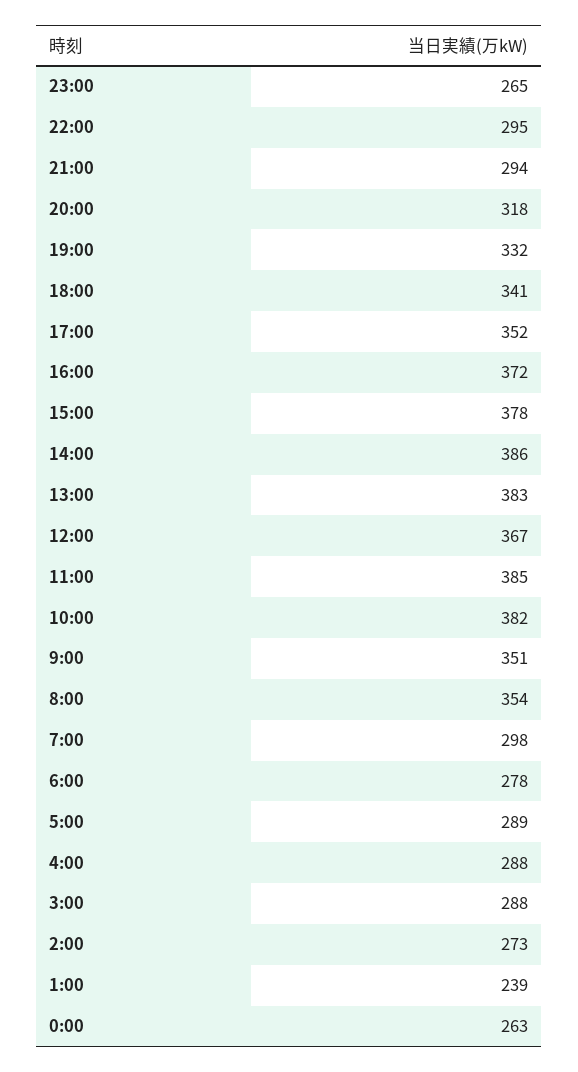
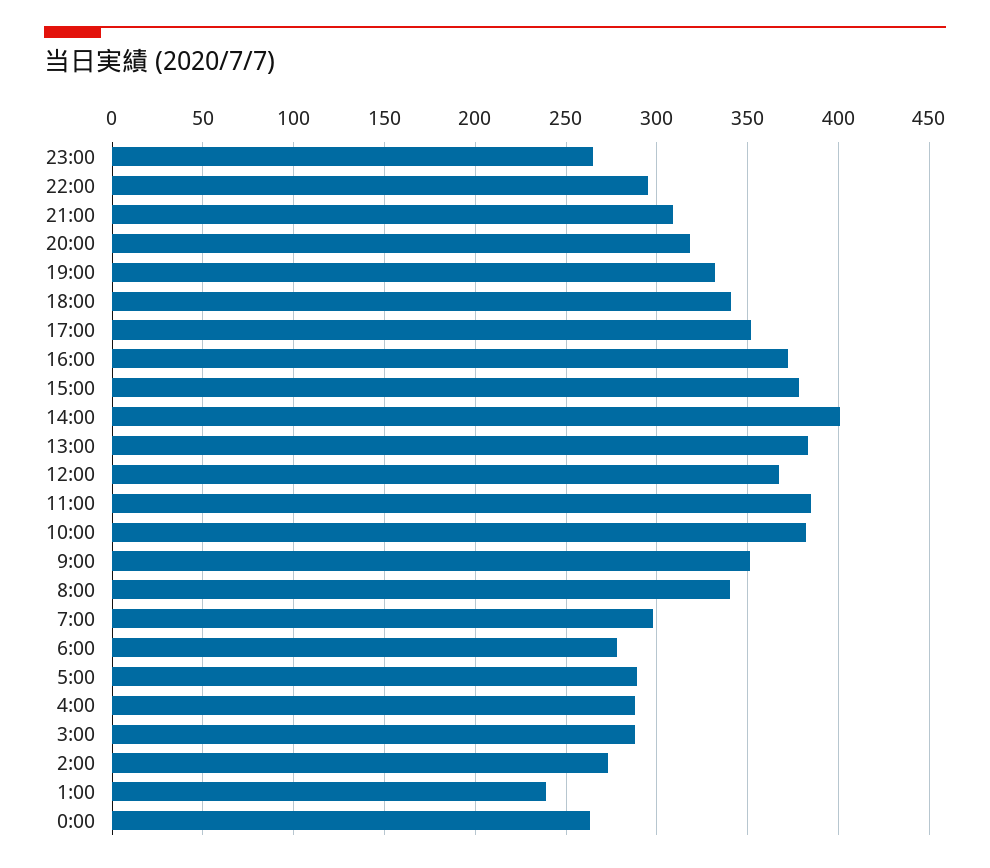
21:00: 294 -> 310
14:00: 386 -> 400
8:00: 354 -> 340

